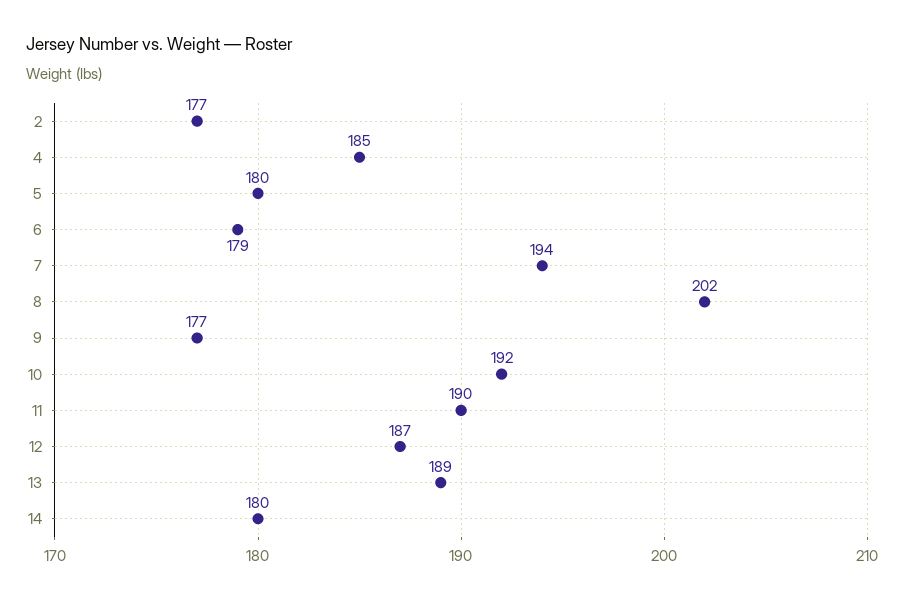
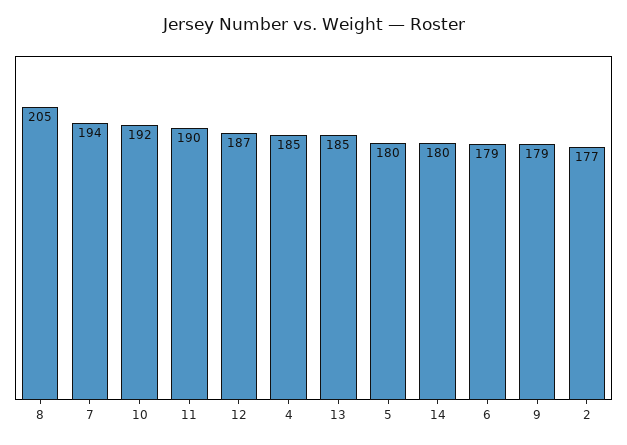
8: 202 -> 205
9: 177 -> 179
13: 189 -> 185

